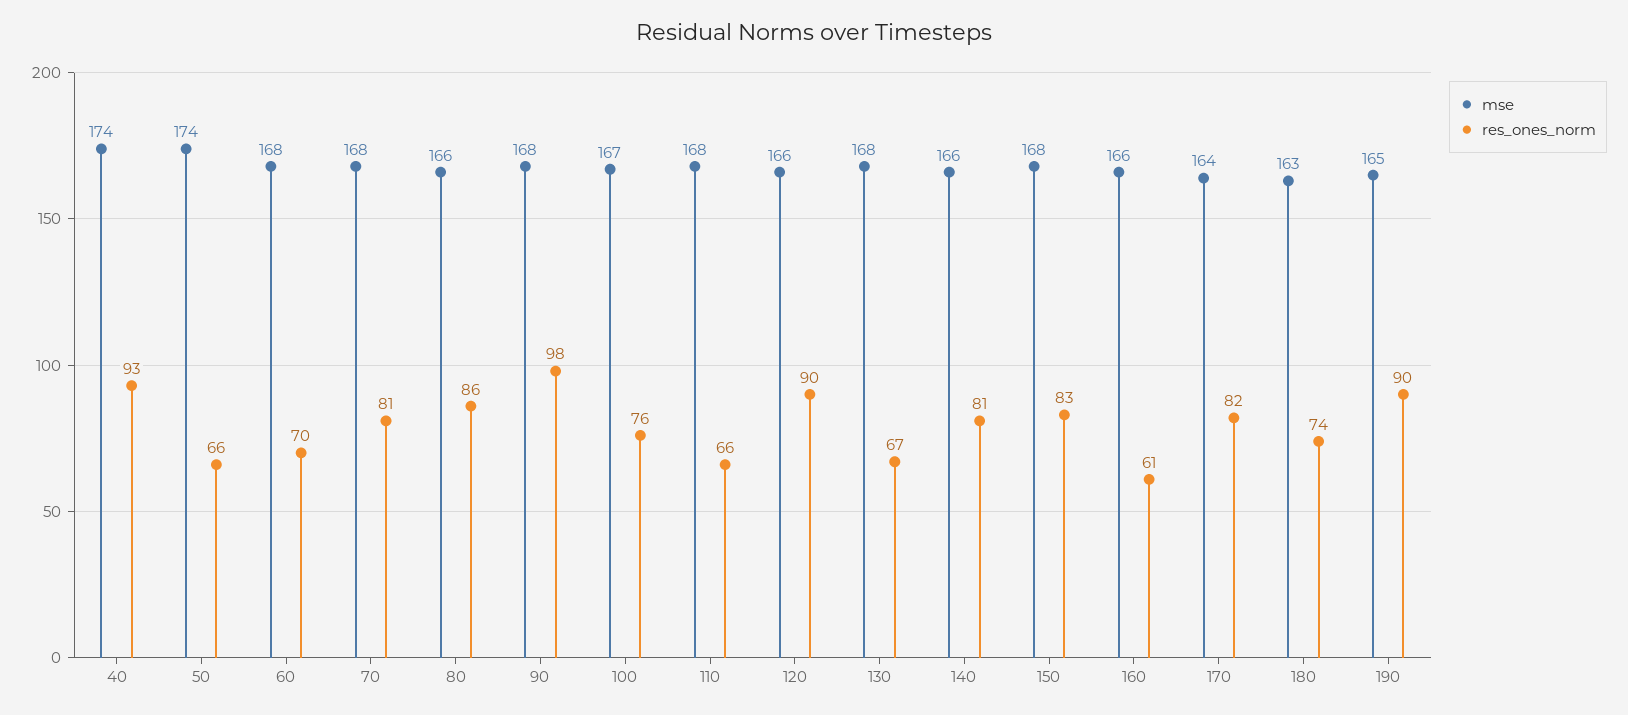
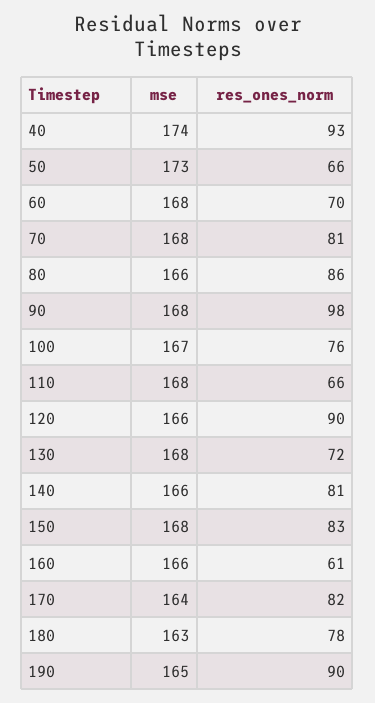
mse, 50: 174 -> 173
res_ones_norm, 130: 67 -> 72
res_ones_norm, 180: 74 -> 78

